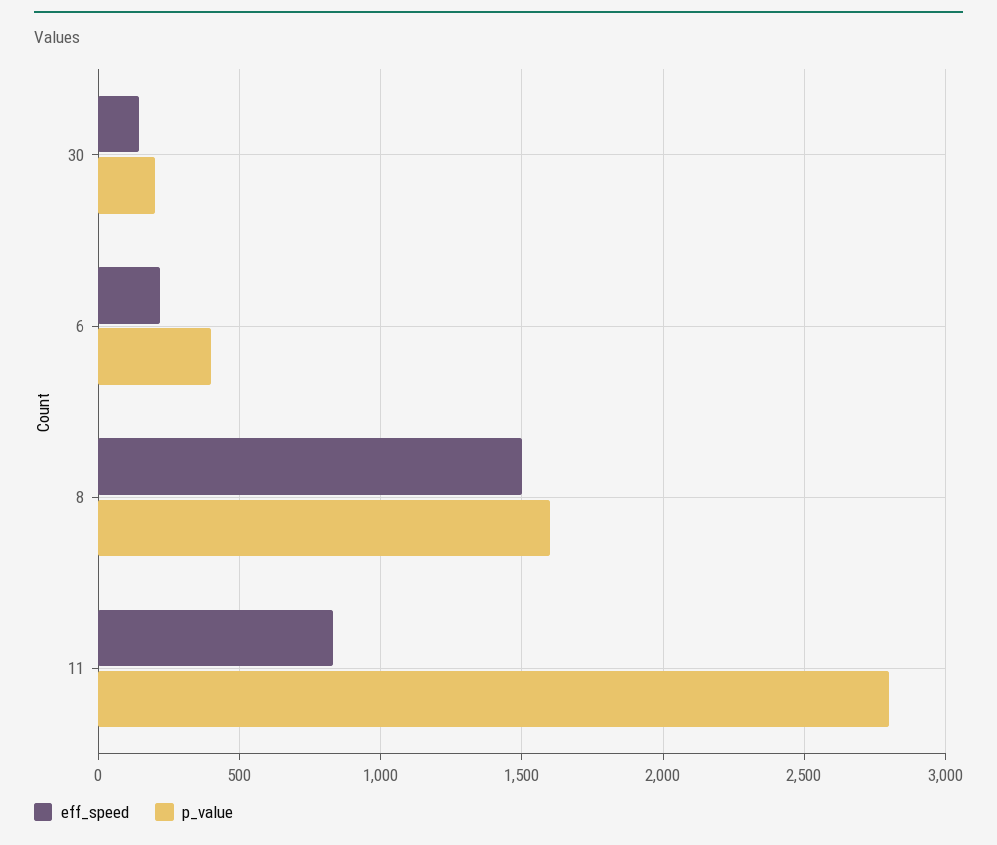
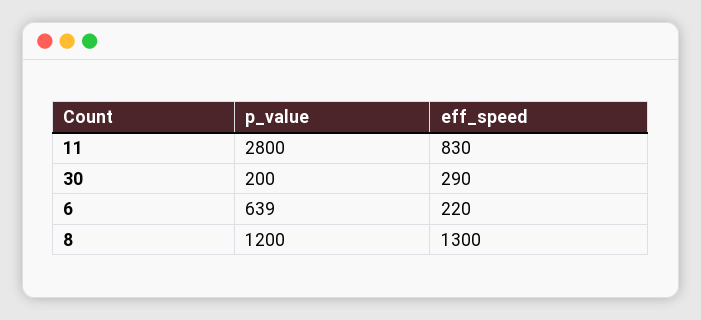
eff_speed, 30: 150 -> 290
p_value, 6: 400 -> 639
eff_speed, 8: 1500 -> 1300
p_value, 8: 1600 -> 1200

